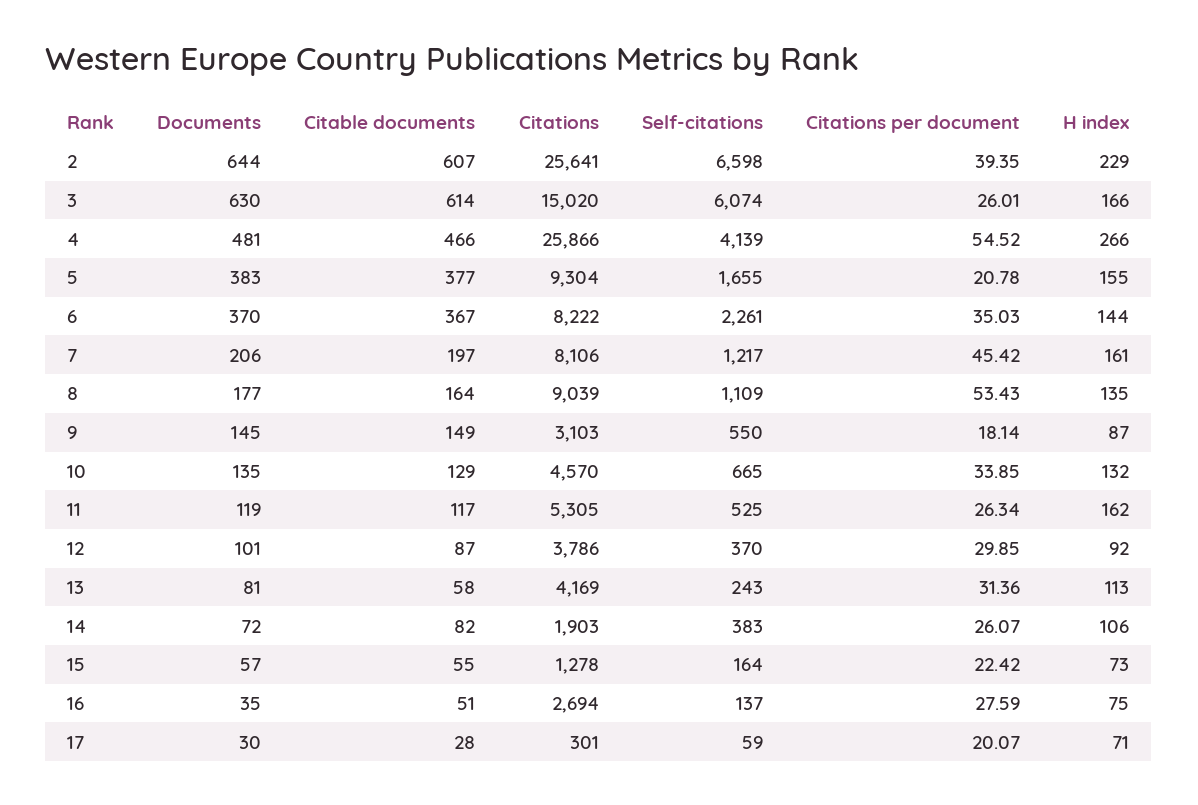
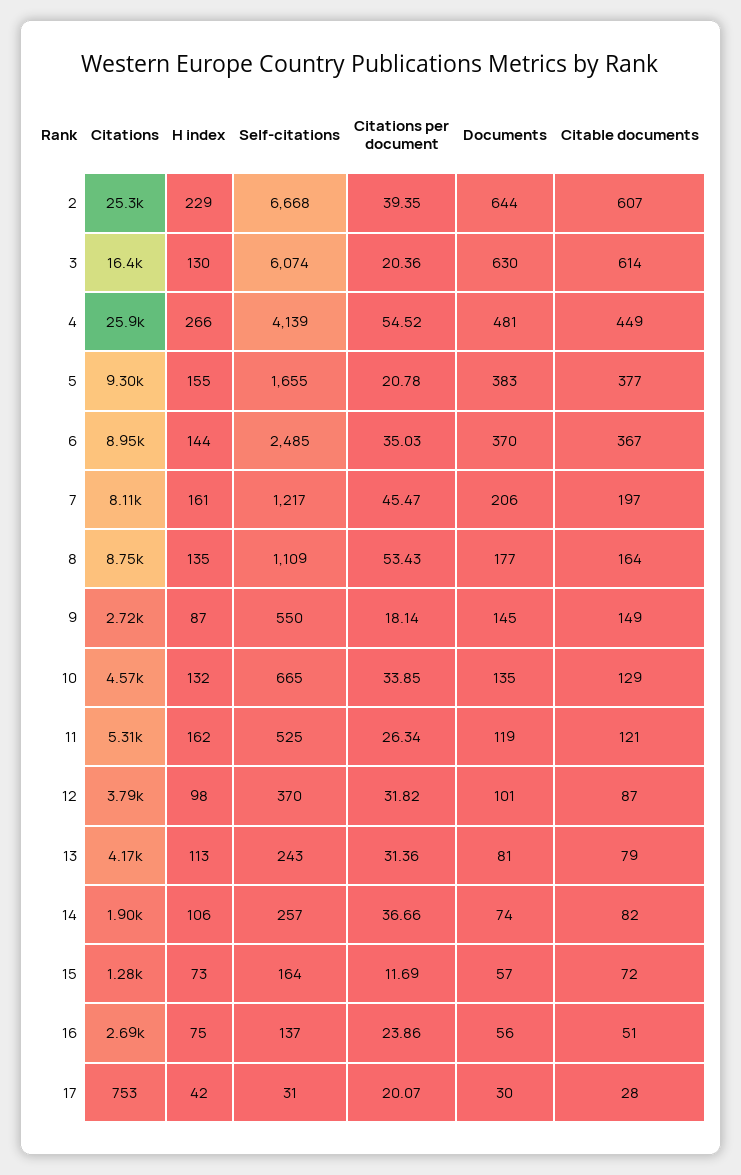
Citations, 2: 25641 -> 25300
Self-citations, 2: 6598 -> 6668
Citations, 3: 15020 -> 16400
Citations per document, 3: 26.01 -> 20.36
H index, 3: 166 -> 130
Citable documents, 4: 466 -> 449
Citations, 6: 8222 -> 8950
Self-citations, 6: 2261 -> 2485
Citations per document, 7: 45.42 -> 45.47
Citations, 8: 9039 -> 8750
Citations, 9: 3103 -> 2720
Citable documents, 11: 117 -> 121
Citations per document, 12: 29.85 -> 31.82
H index, 12: 92 -> 98
Citable documents, 13: 58 -> 79
Documents, 14: 72 -> 74
Self-citations, 14: 383 -> 257
Citations per document, 14: 26.07 -> 36.66
Citable documents, 15: 55 -> 72
Citations per document, 15: 22.42 -> 11.69
Documents, 16: 35 -> 56
Citations per document, 16: 27.59 -> 23.86
Citations, 17: 301 -> 753
Self-citations, 17: 59 -> 31
H index, 17: 71 -> 42

